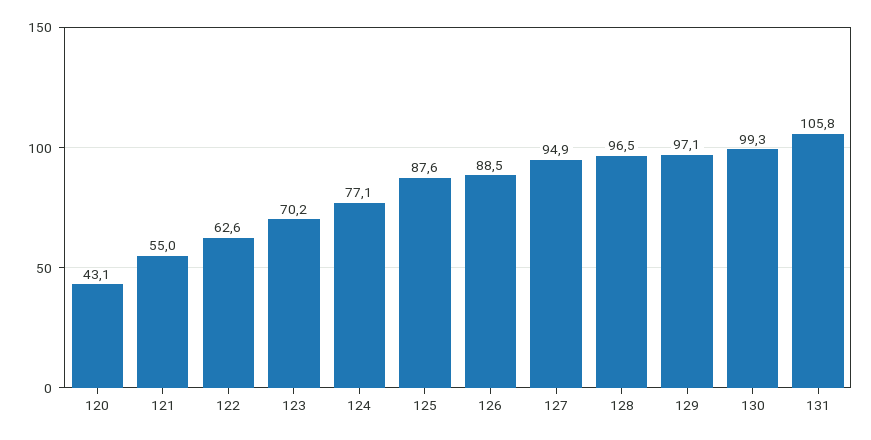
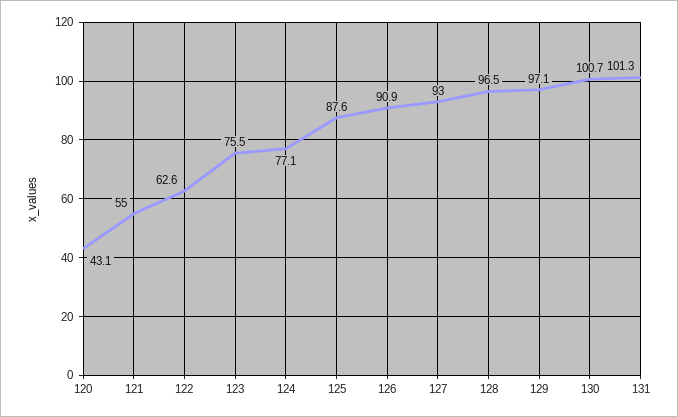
123: 70.2 -> 75.5
126: 88.5 -> 90.9
127: 94.9 -> 93
130: 99.3 -> 100.7
131: 105.8 -> 101.3

